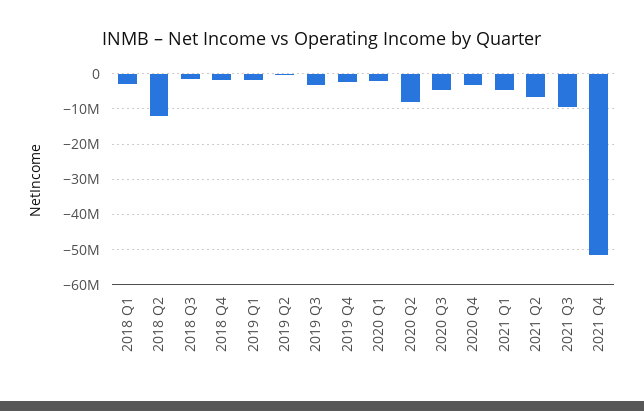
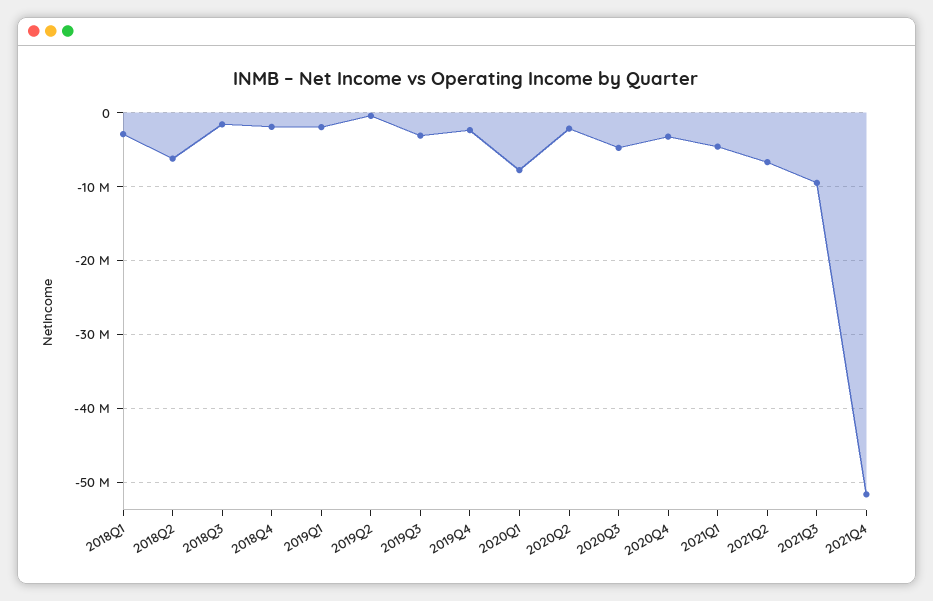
2018 Q2: -12000000 -> -6000000
2020 Q1: -2000000 -> -8000000
2020 Q2: -8000000 -> -2000000

